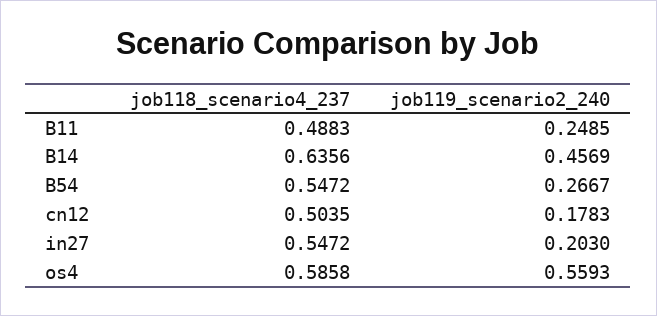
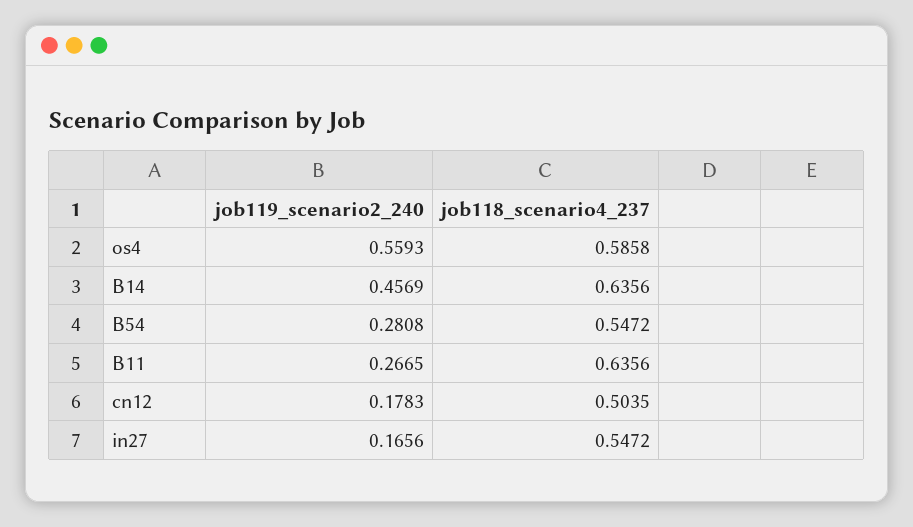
job118_scenario4_237, B11: 0.4883 -> 0.6356
job119_scenario2_240, B11: 0.2485 -> 0.2665
job119_scenario2_240, B54: 0.2667 -> 0.2808
job119_scenario2_240, in27: 0.203 -> 0.1656

